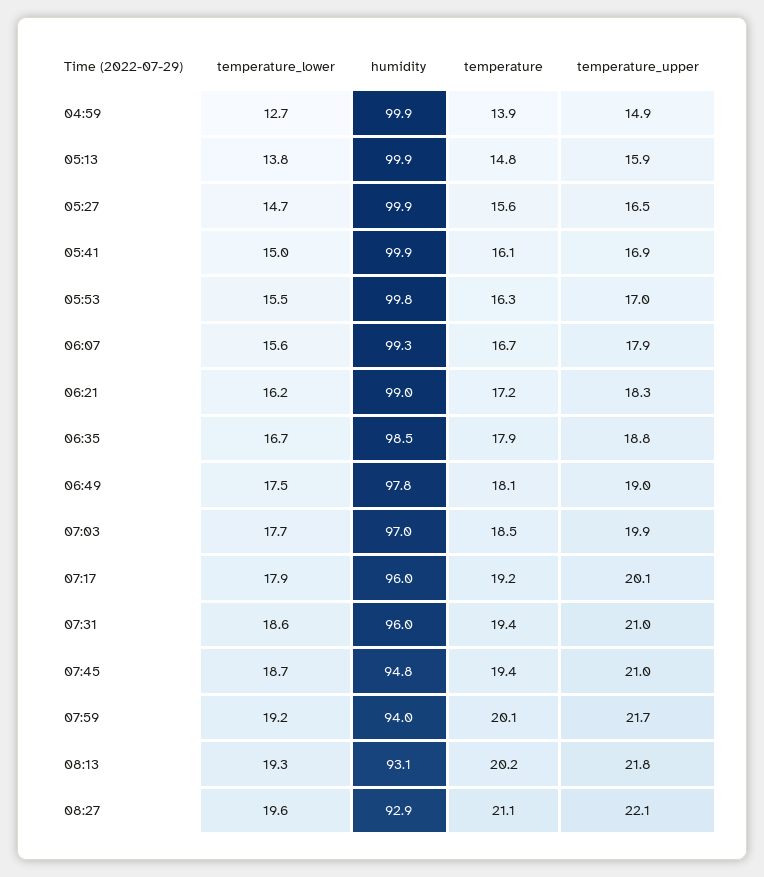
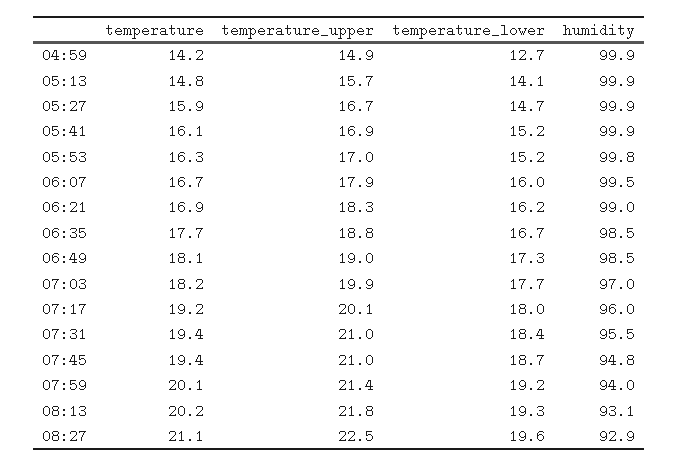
temperature, 04:59: 13.9 -> 14.2
temperature_lower, 05:13: 13.8 -> 14.1
temperature_upper, 05:13: 15.9 -> 15.7
temperature, 05:27: 15.6 -> 15.9
temperature_upper, 05:27: 16.5 -> 16.7
temperature_lower, 05:41: 15 -> 15.2
temperature_lower, 05:53: 15.5 -> 15.2
temperature_lower, 06:07: 15.6 -> 16
humidity, 06:07: 99.3 -> 99.5
temperature, 06:21: 17.2 -> 16.9
temperature, 06:35: 17.9 -> 17.7
temperature_lower, 06:49: 17.5 -> 17.3
humidity, 06:49: 97.8 -> 98.5
temperature, 07:03: 18.5 -> 18.2
temperature_lower, 07:17: 17.9 -> 18
temperature_lower, 07:31: 18.6 -> 18.4
humidity, 07:31: 96 -> 95.5
temperature_upper, 07:59: 21.7 -> 21.4
temperature_upper, 08:27: 22.1 -> 22.5

